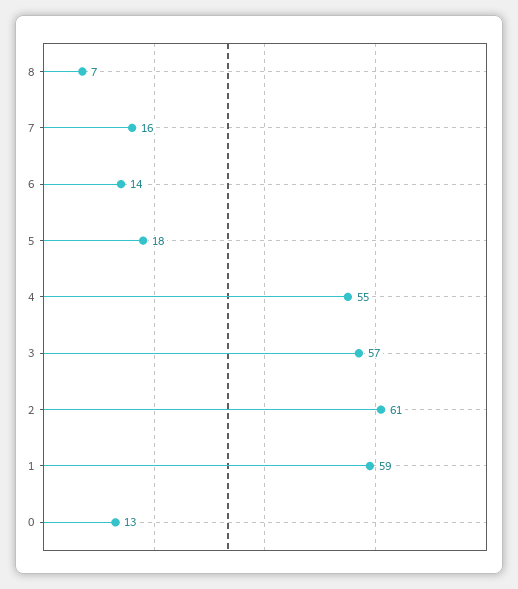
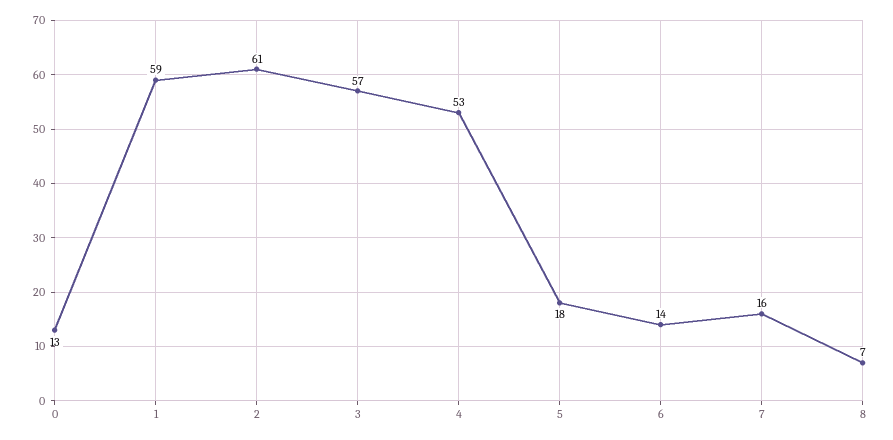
4: 55 -> 53

